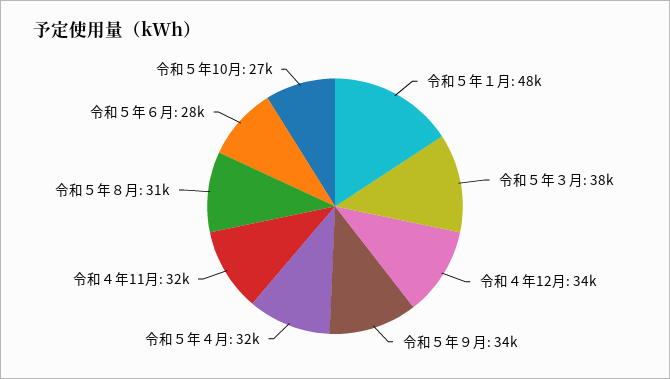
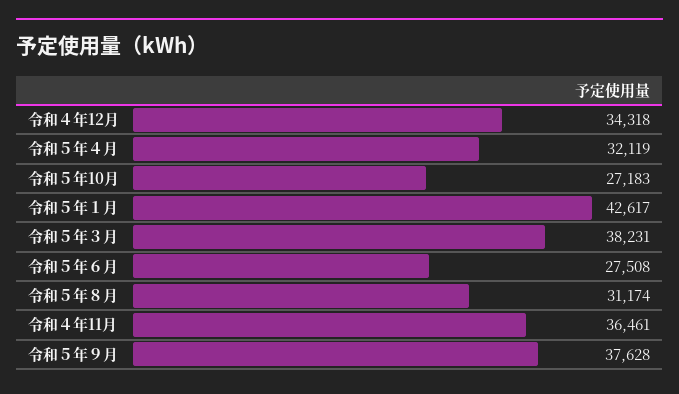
令和５年１月: 48000 -> 42617
令和５年９月: 34000 -> 37628
令和４年11月: 32000 -> 36461

